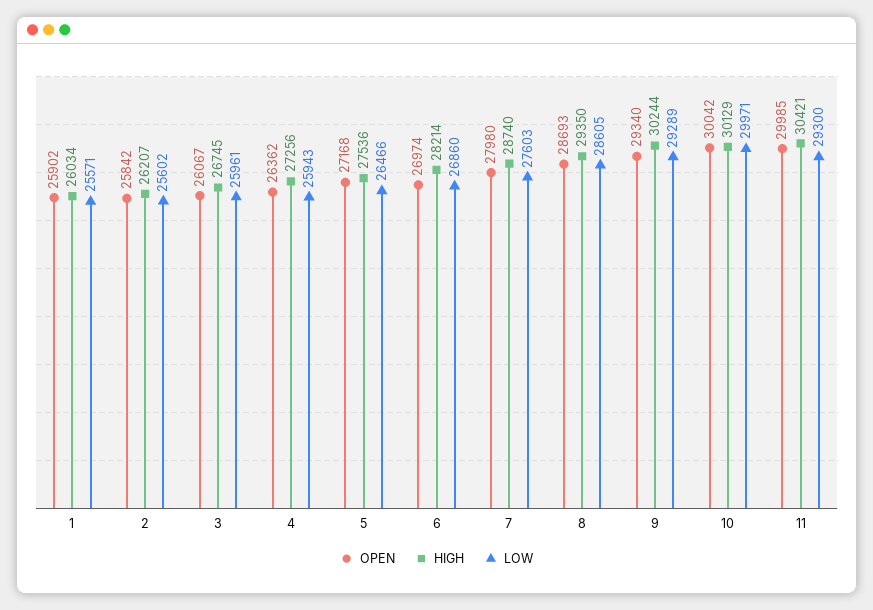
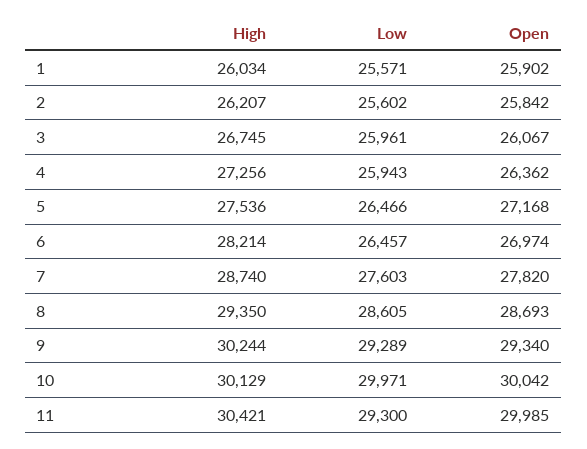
LOW, 6: 26860 -> 26457
OPEN, 7: 27980 -> 27820

